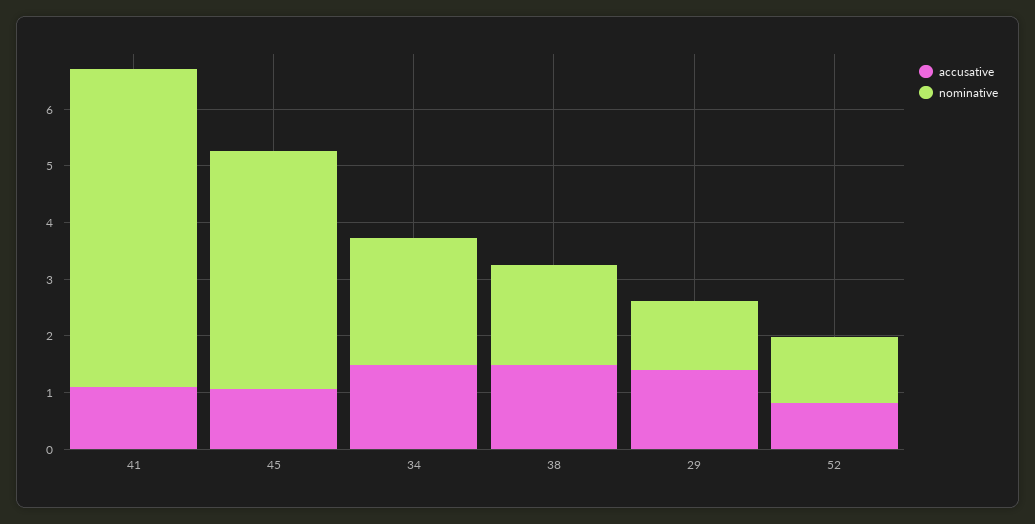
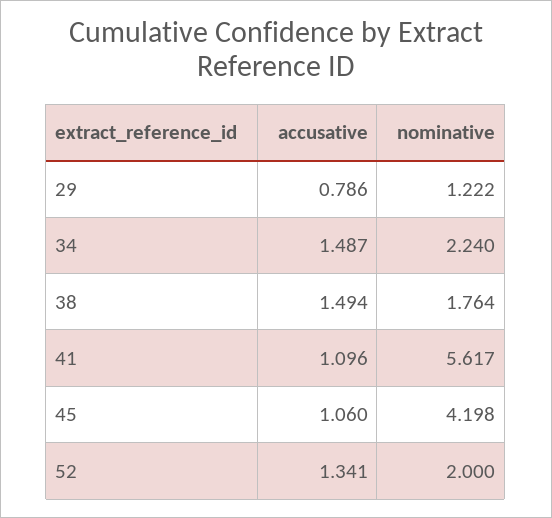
accusative, 29: 1.4 -> 0.786
accusative, 52: 0.8 -> 1.341
nominative, 52: 1.2 -> 2

